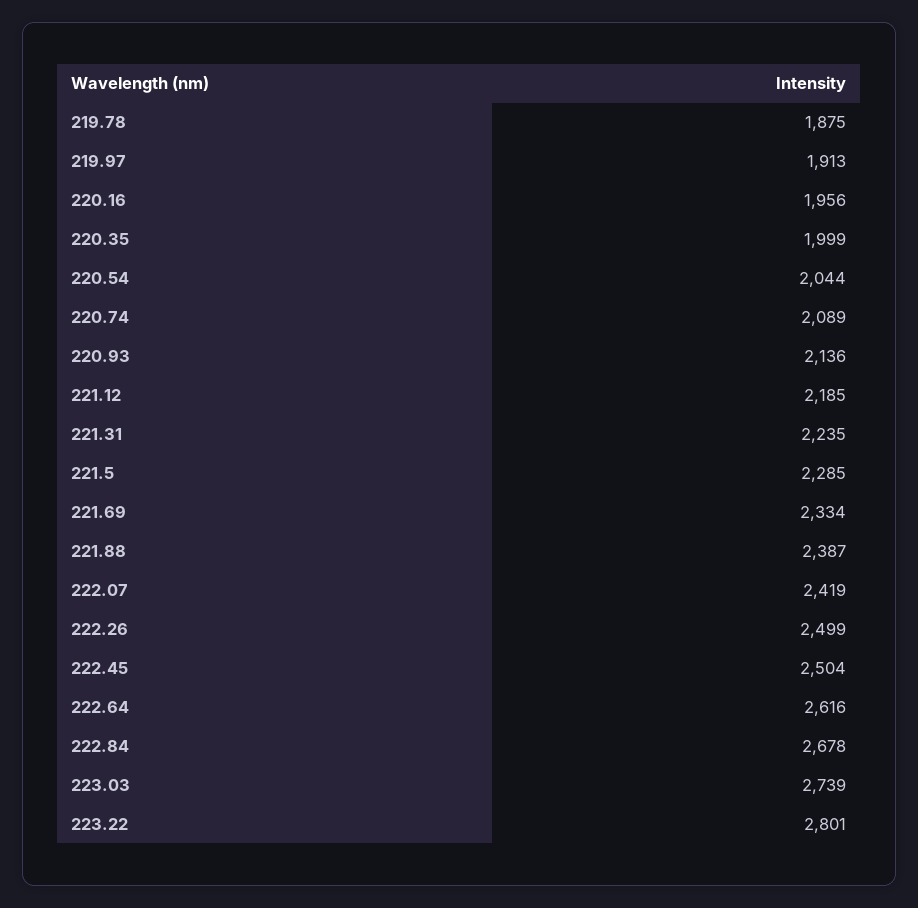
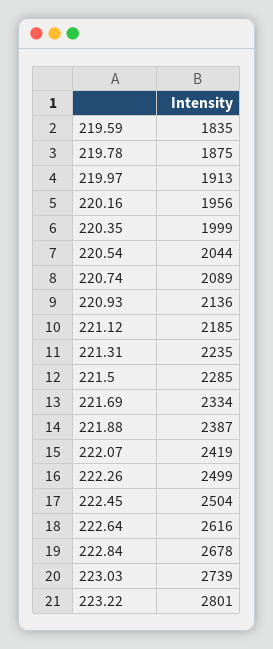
219.59: none -> 1835

